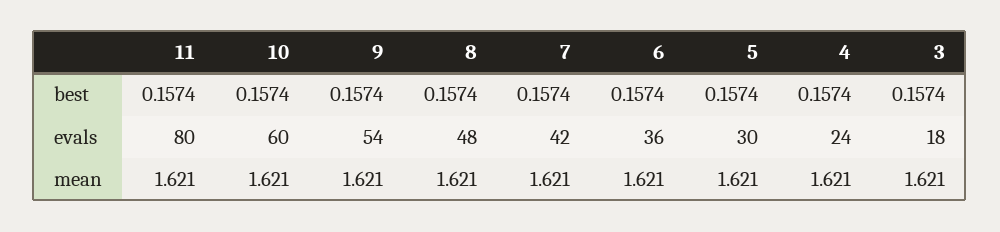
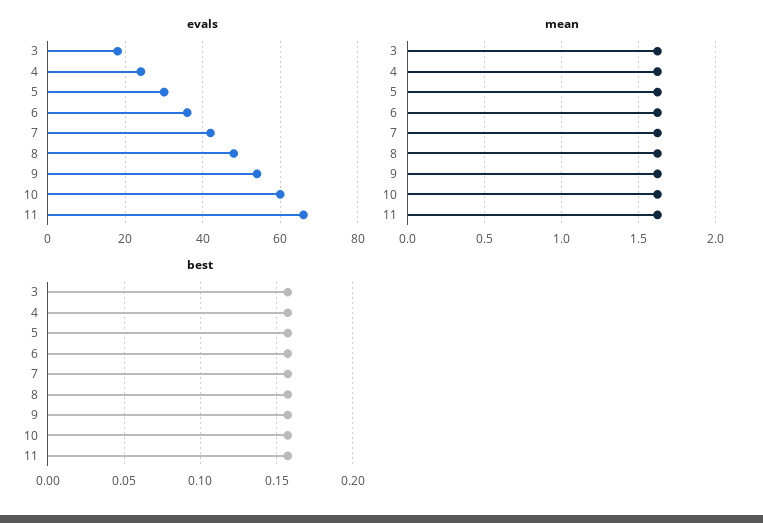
evals, 11: 80 -> 65

